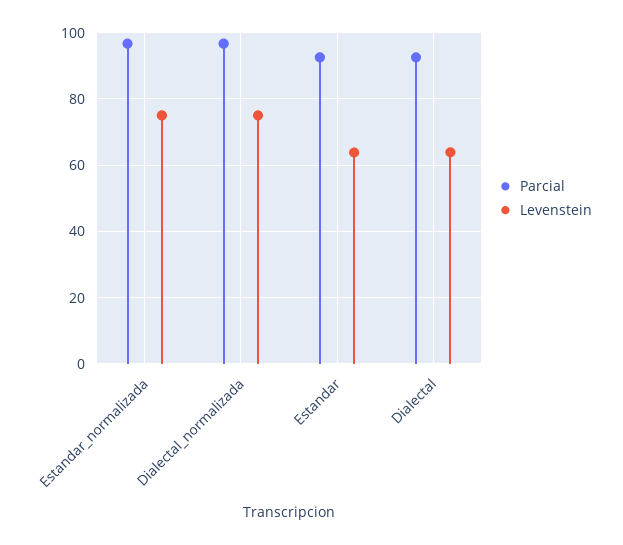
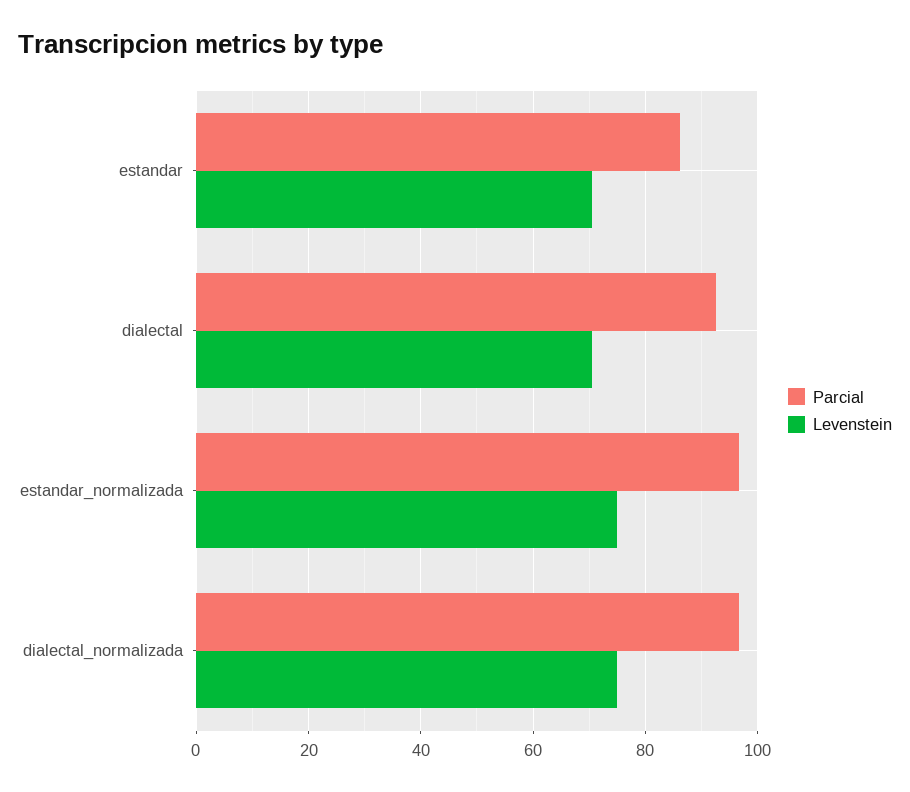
Parcial, Estandar: 92 -> 86
Levenstein, Estandar: 64 -> 70
Levenstein, Dialectal: 64 -> 70

